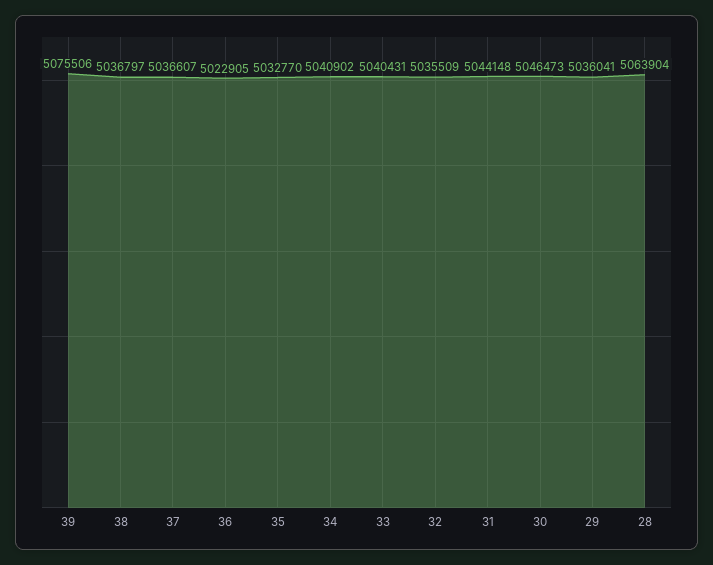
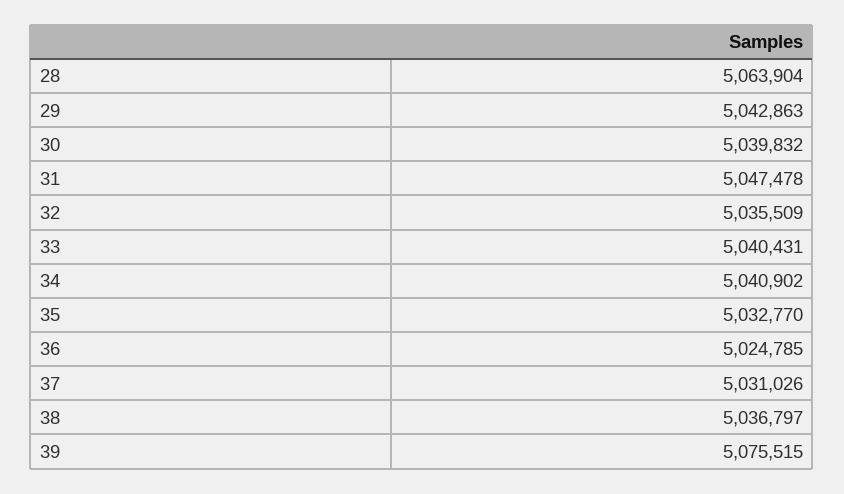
39: 5075506 -> 5075515
37: 5036607 -> 5031026
36: 5022905 -> 5024785
31: 5044148 -> 5047478
30: 5046473 -> 5039832
29: 5036041 -> 5042863

